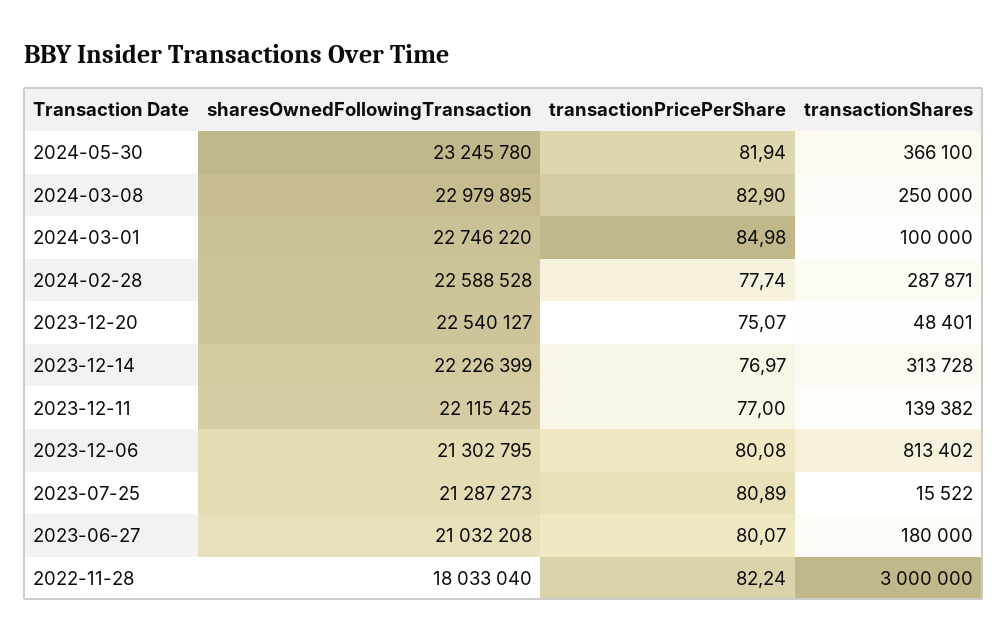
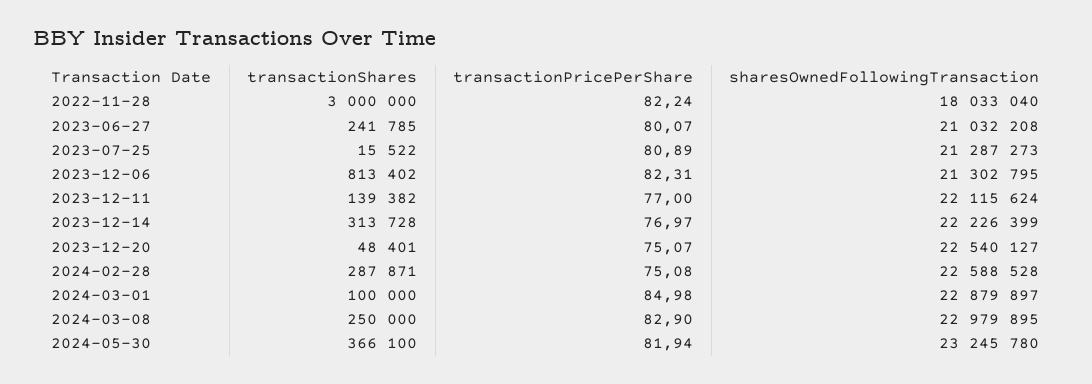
sharesOwnedFollowingTransaction, 2024-03-01: 22746220 -> 22879897
transactionPricePerShare, 2024-02-28: 77.74 -> 75.08
sharesOwnedFollowingTransaction, 2023-12-11: 22115425 -> 22115624
transactionPricePerShare, 2023-12-06: 80.08 -> 82.31
transactionShares, 2023-06-27: 180000 -> 241785

